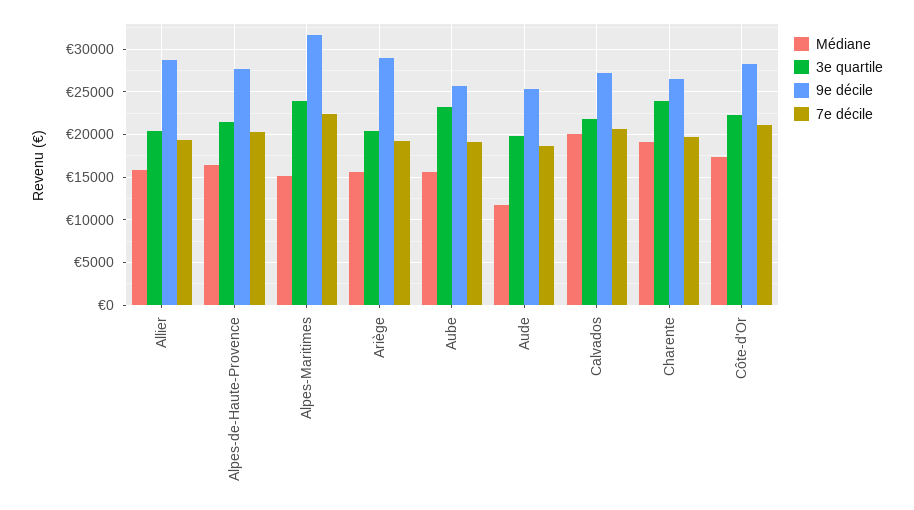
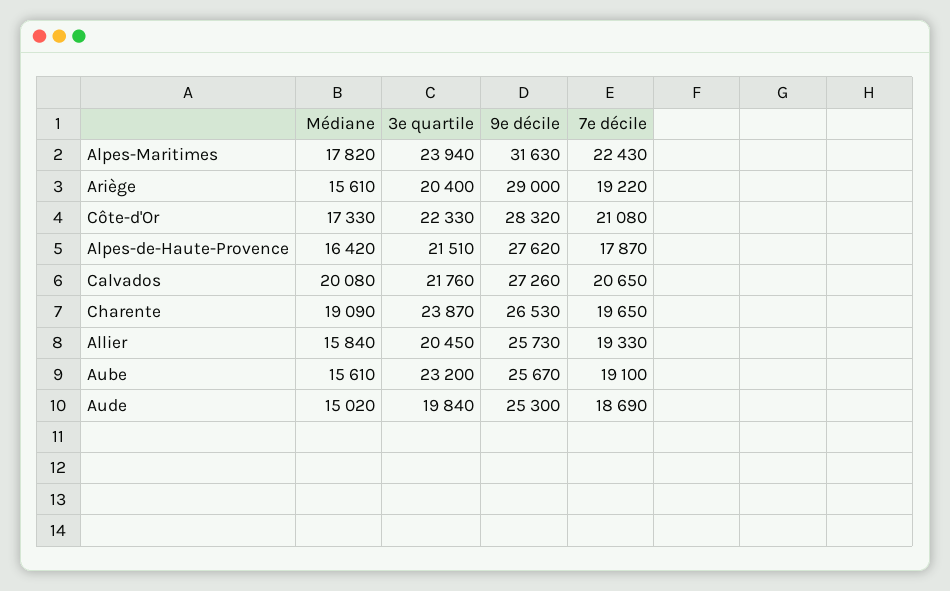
9e décile, Allier: 29000 -> 25730
7e décile, Alpes-de-Haute-Provence: 20000 -> 17870
Médiane, Alpes-Maritimes: 15000 -> 17820
Médiane, Aude: 12000 -> 15020

